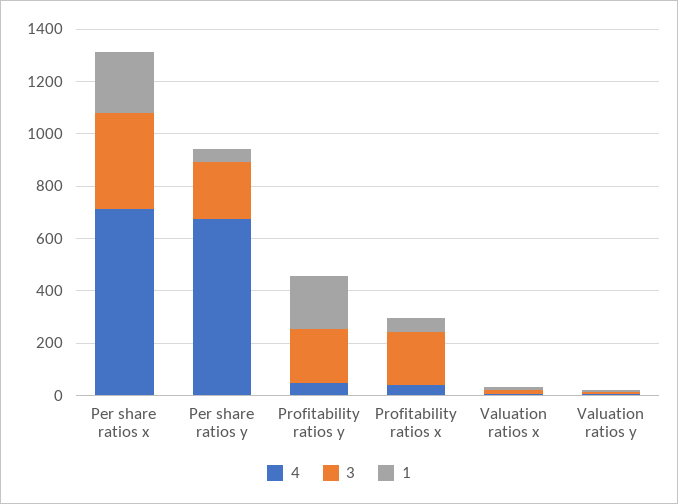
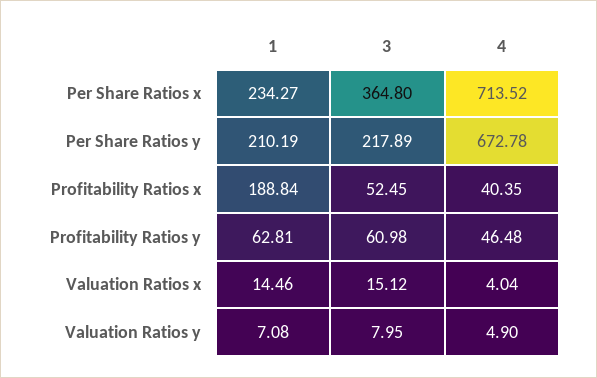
1, Per share ratios y: 50 -> 210.19
3, Profitability ratios y: 200 -> 60.98
1, Profitability ratios y: 200 -> 62.81
3, Profitability ratios x: 200 -> 52.45
1, Profitability ratios x: 50 -> 188.84

